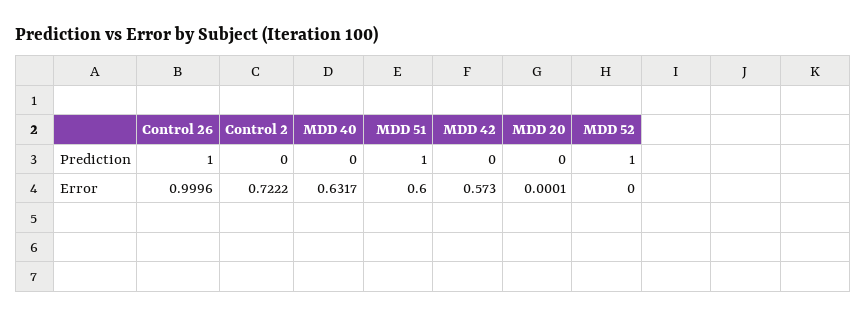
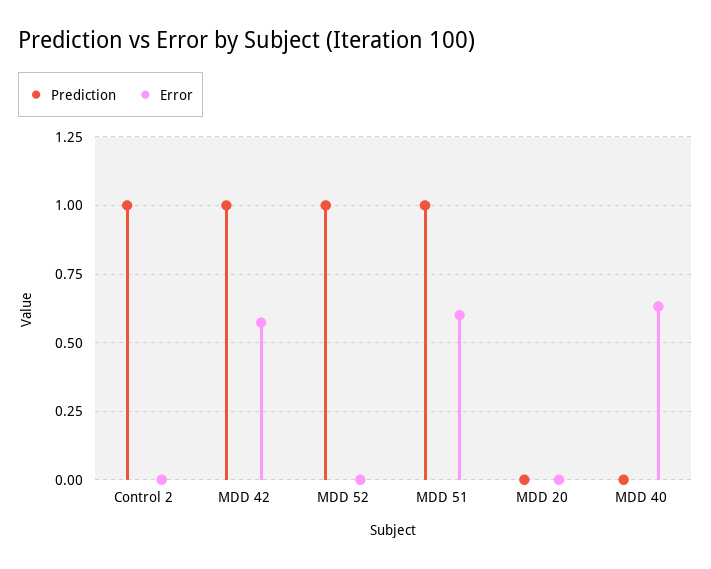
Prediction, Control 26: 1 -> none
Prediction, Control 2: 0 -> 1
Prediction, MDD 42: 0 -> 1
Error, Control 26: 0.9996 -> none
Error, Control 2: 0.7222 -> 0

